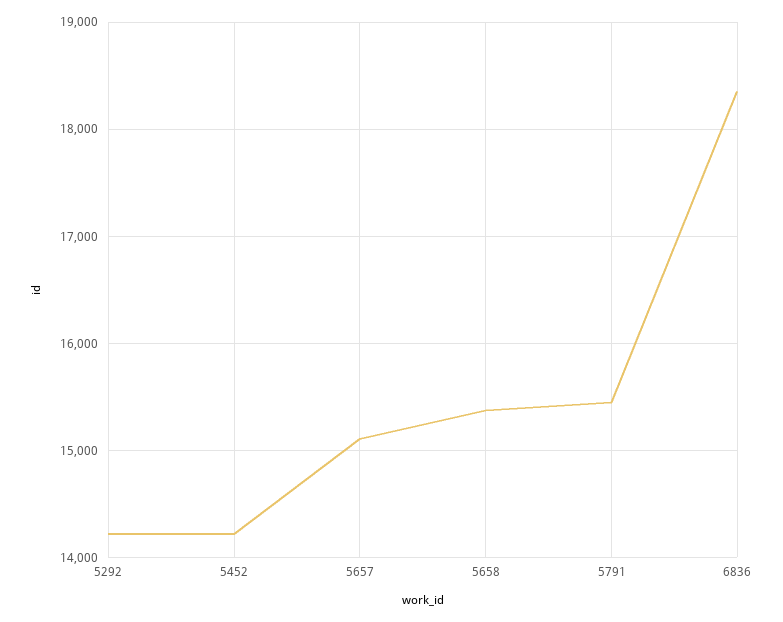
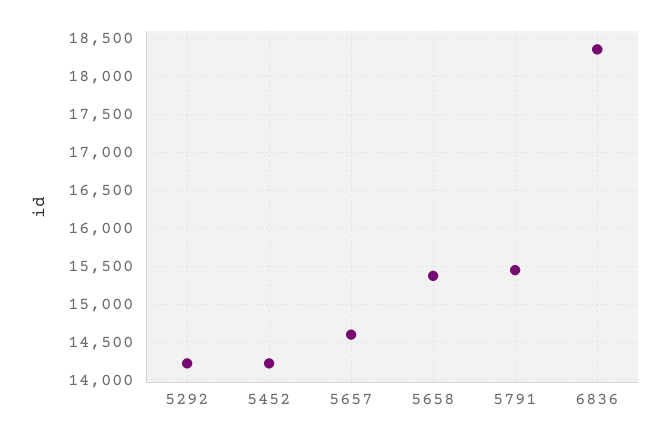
5657: 15100 -> 14600

